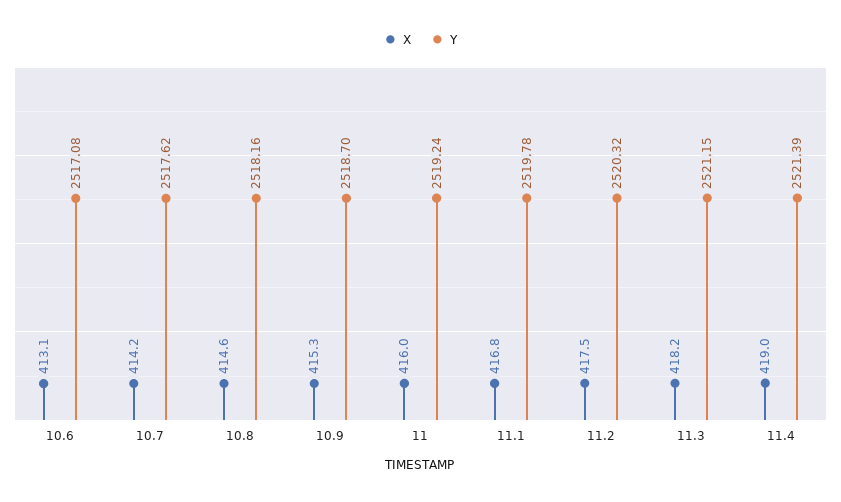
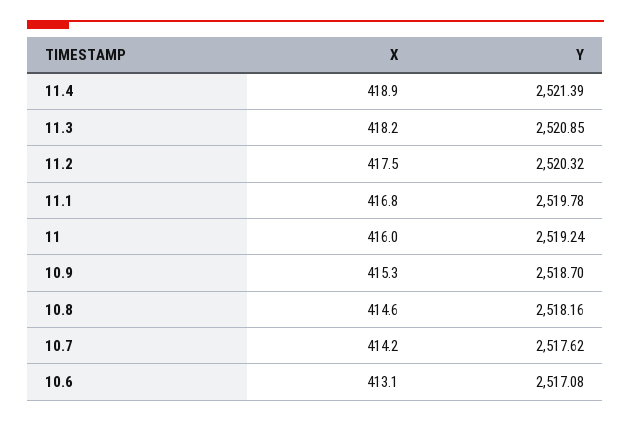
Y, 11.3: 2521.15 -> 2520.85
X, 11.4: 419 -> 418.9

